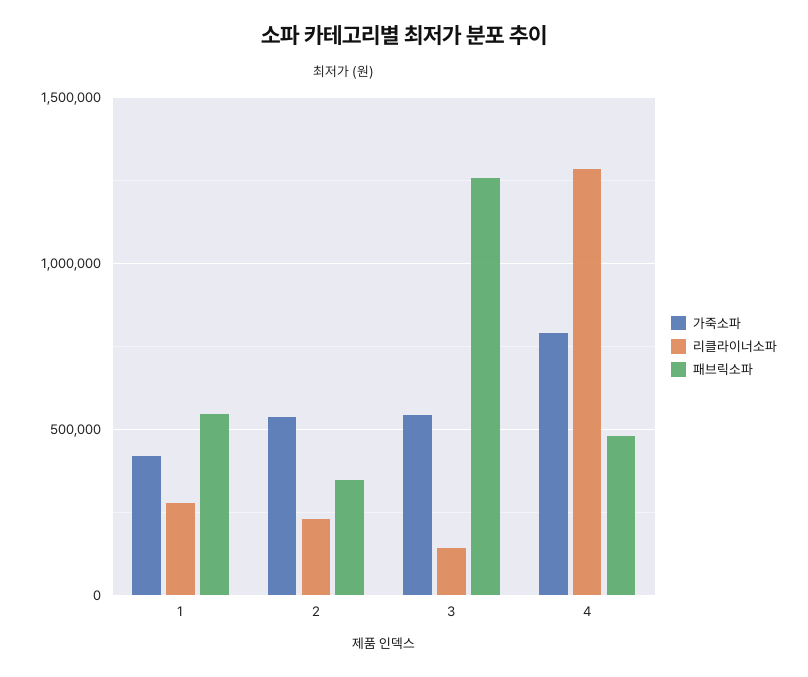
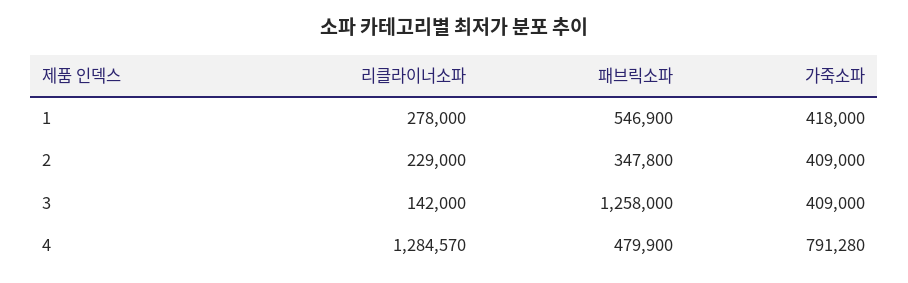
가죽소파, 2: 550000 -> 409000
가죽소파, 3: 550000 -> 409000

